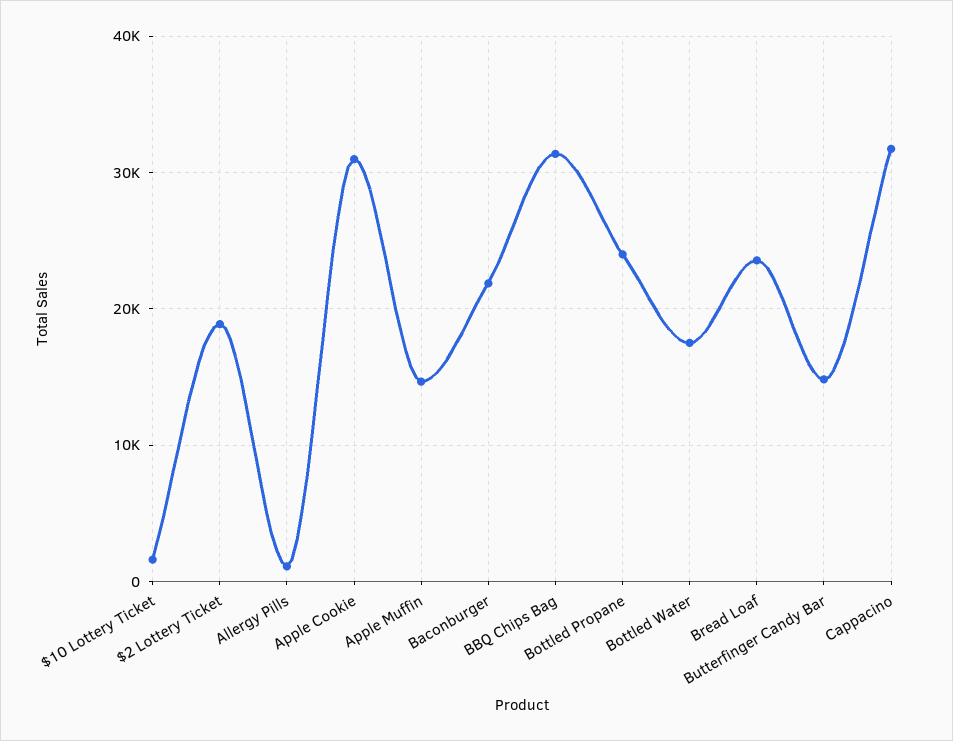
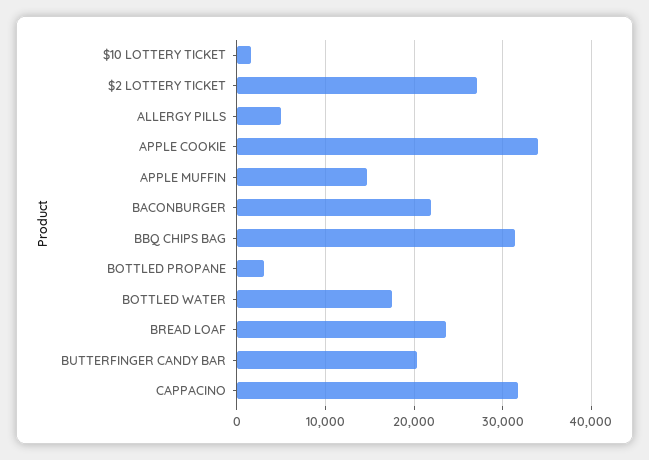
$2 Lottery Ticket: 19000 -> 27000
Allergy Pills: 1000 -> 5000
Apple Cookie: 31000 -> 34000
Bottled Propane: 24000 -> 3000
Butterfinger Candy Bar: 15000 -> 20000

